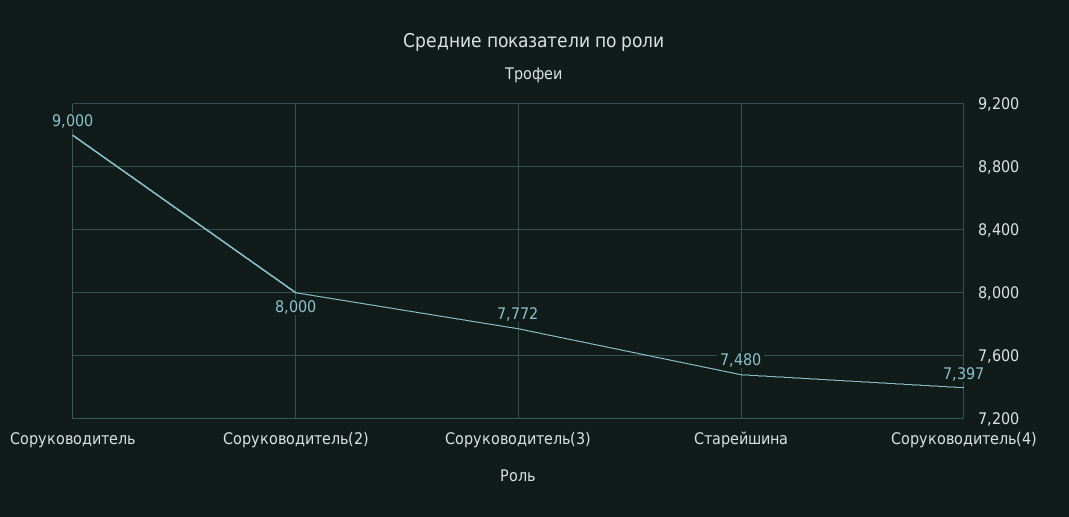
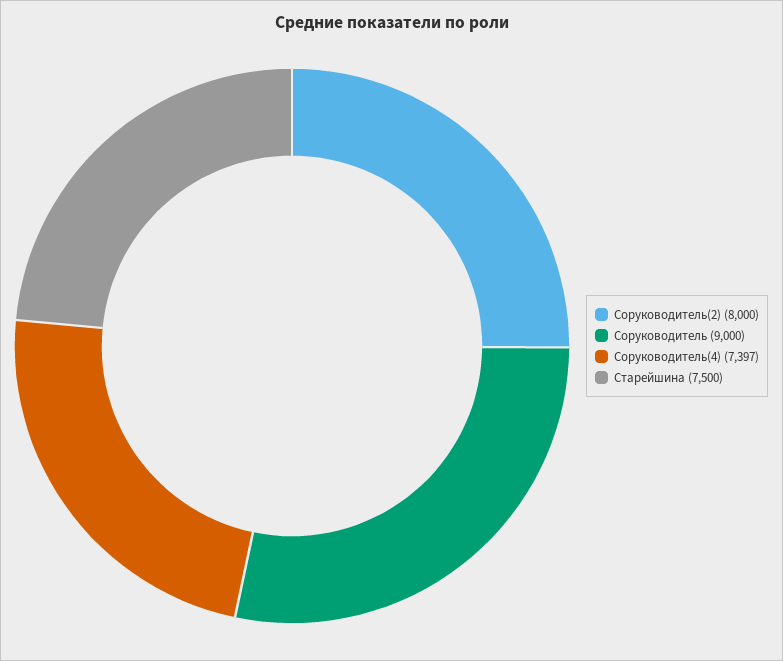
Соруководитель(3): 7772 -> none
Старейшина: 7480 -> 7500

